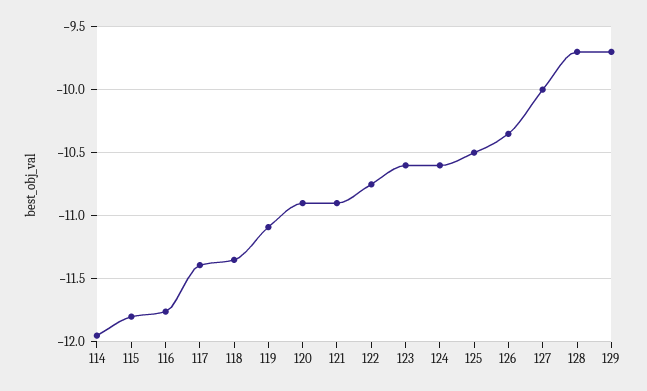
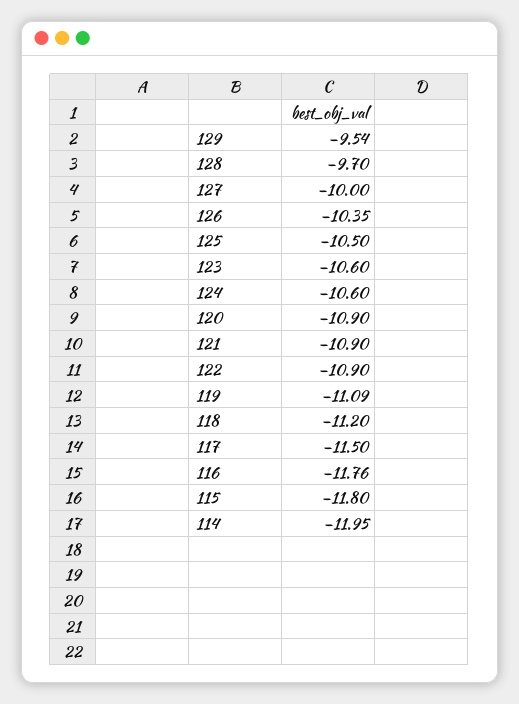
117: -11.4 -> -11.5
118: -11.35 -> -11.2
122: -10.75 -> -10.9
129: -9.7 -> -9.54

